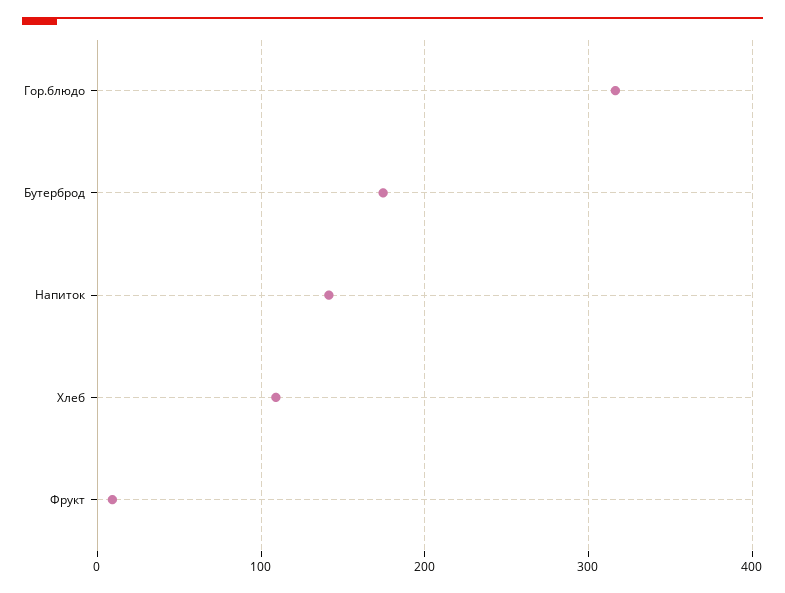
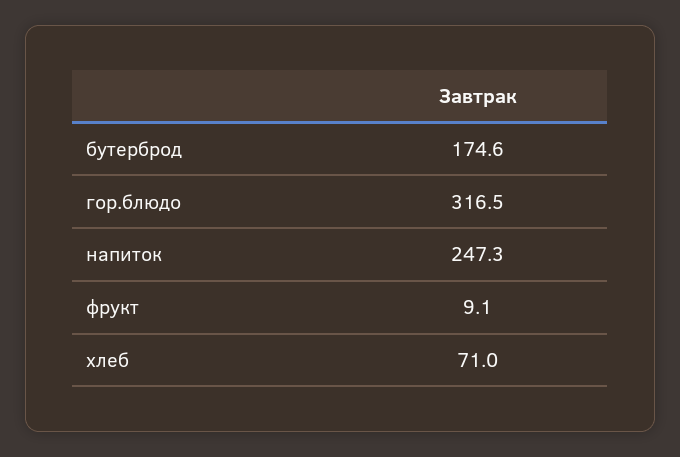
Напиток: 140 -> 247.3
Хлеб: 110 -> 71

